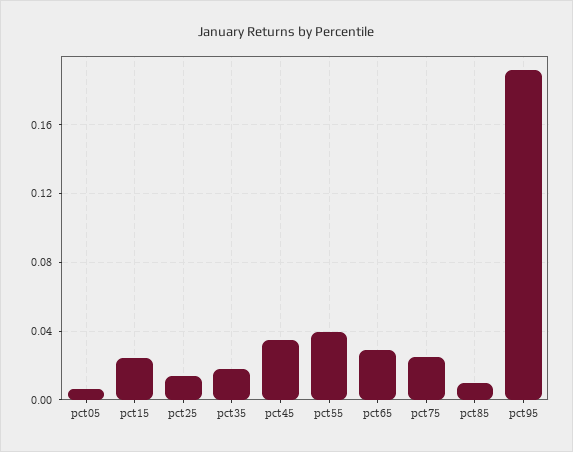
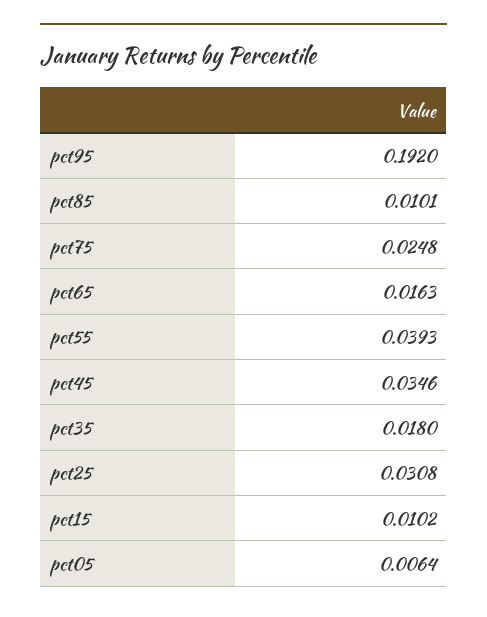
pct15: 0.025 -> 0.0102
pct25: 0.015 -> 0.0308
pct65: 0.03 -> 0.0163

